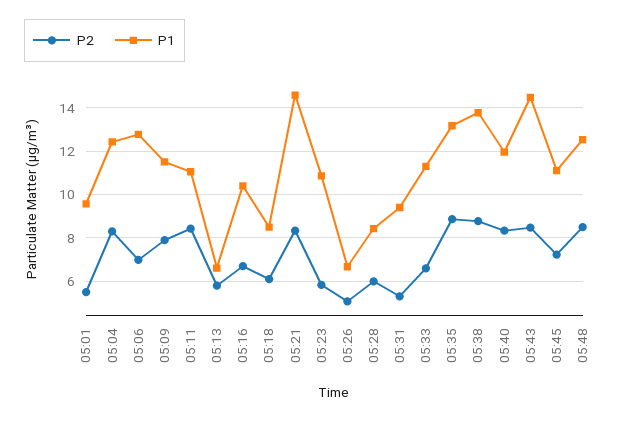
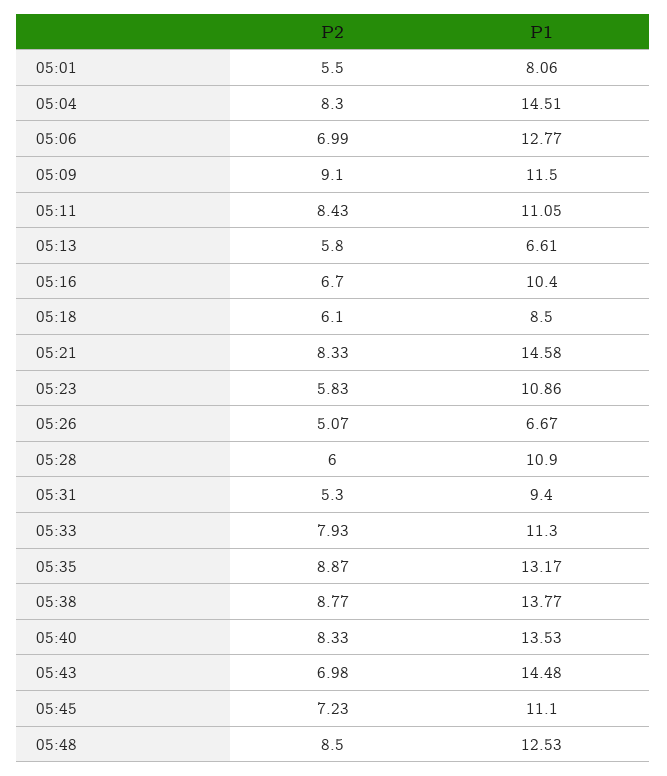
P1, 05:01: 9.5 -> 8.06
P1, 05:04: 12.5 -> 14.51
P2, 05:09: 8 -> 9.1
P1, 05:28: 8.5 -> 10.9
P2, 05:33: 6.5 -> 7.93
P1, 05:40: 12 -> 13.53
P2, 05:43: 8.5 -> 6.98

